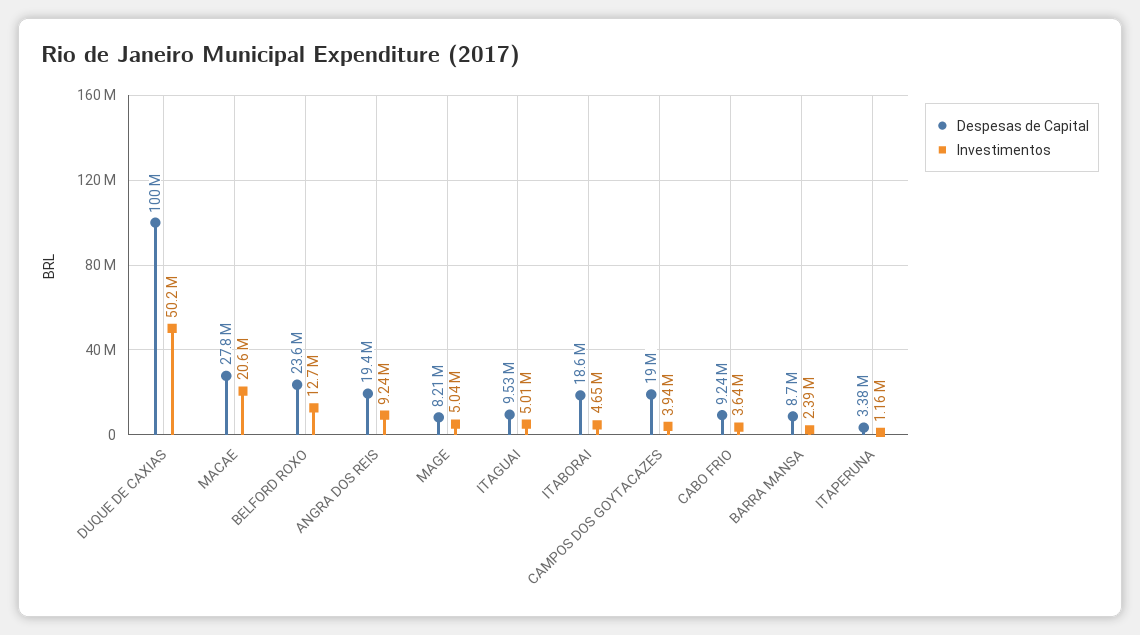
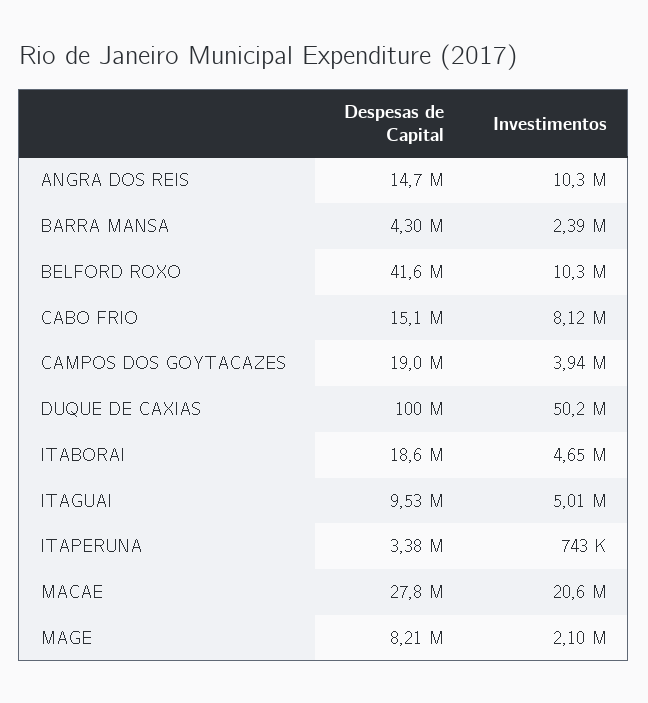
Despesas de Capital, BELFORD ROXO: 23600000 -> 41600000
Investimentos, BELFORD ROXO: 12700000 -> 10300000
Despesas de Capital, ANGRA DOS REIS: 19400000 -> 14700000
Investimentos, ANGRA DOS REIS: 9240000 -> 10300000
Investimentos, MAGE: 5040000 -> 2100000
Despesas de Capital, CABO FRIO: 9240000 -> 15100000
Investimentos, CABO FRIO: 3640000 -> 8120000
Despesas de Capital, BARRA MANSA: 8700000 -> 4300000
Investimentos, ITAPERUNA: 1160000 -> 743000

